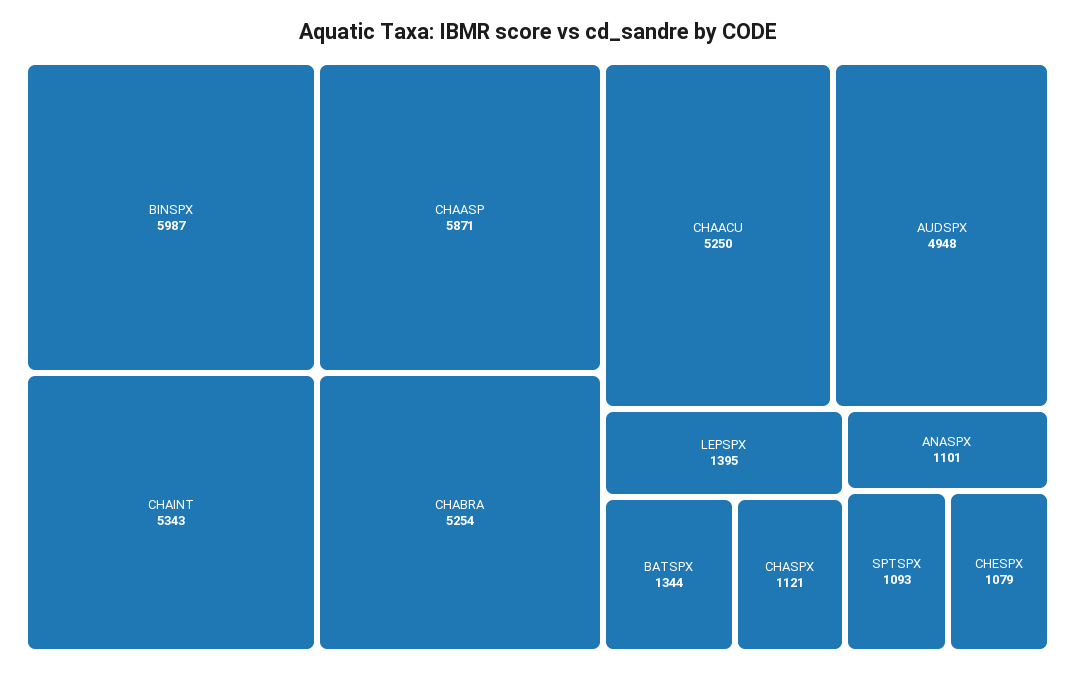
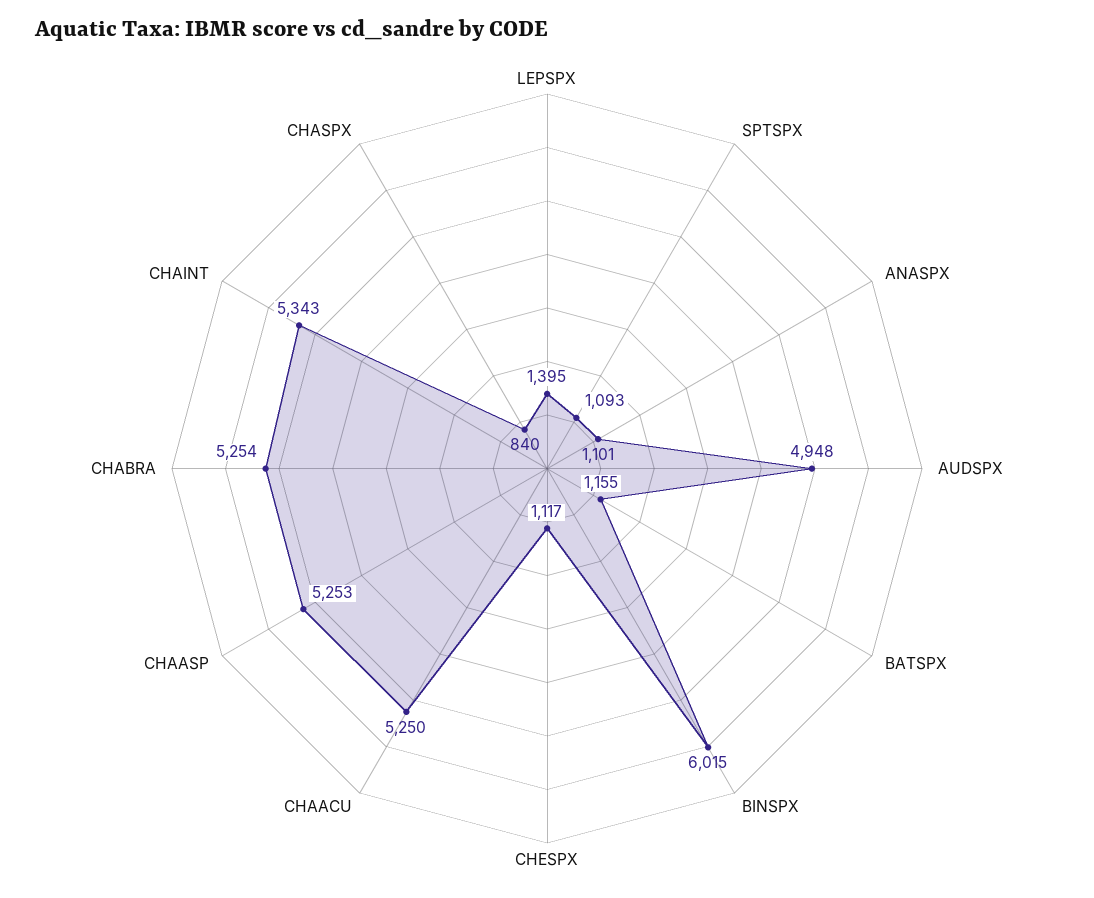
BINSPX: 5987 -> 6015
CHAASP: 5871 -> 5253
BATSPX: 1344 -> 1155
CHASPX: 1121 -> 840
CHESPX: 1079 -> 1117

